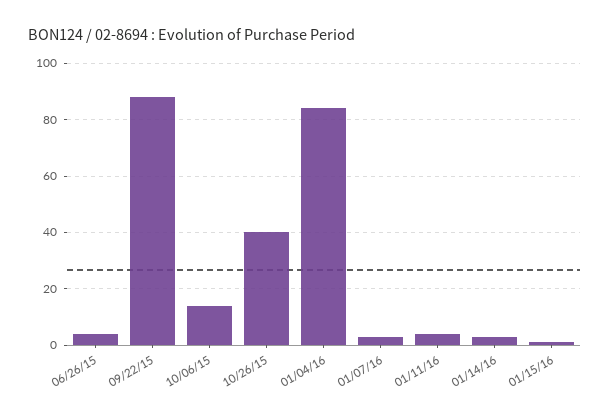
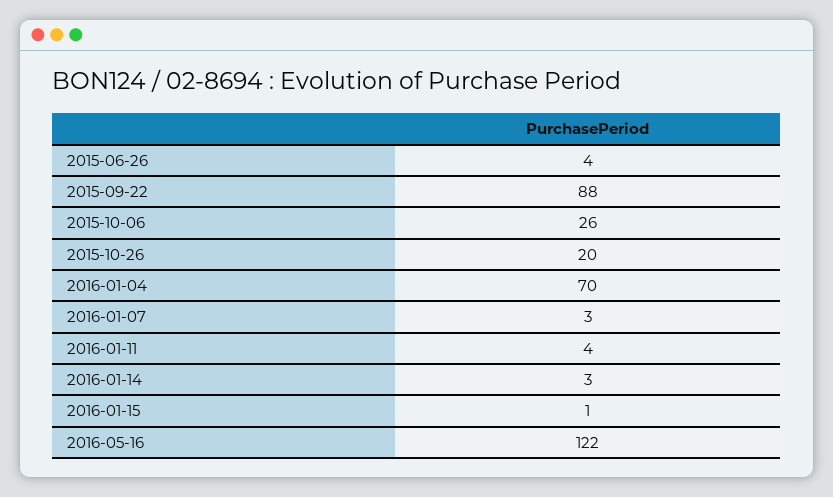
10/06/15: 15 -> 26
10/26/15: 40 -> 20
01/04/16: 85 -> 70
2016-05-16: none -> 122

